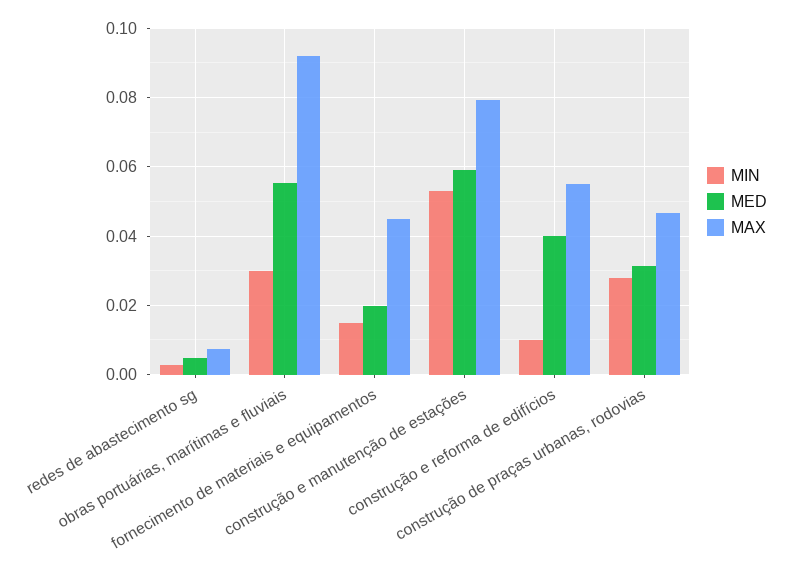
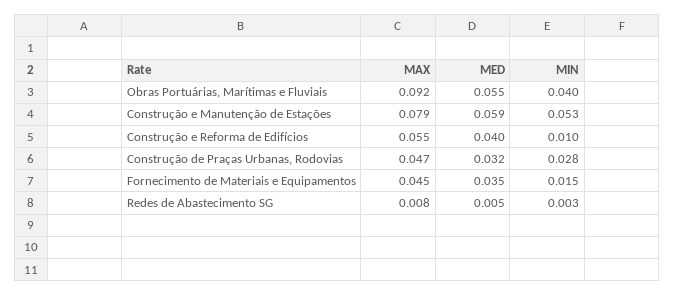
MIN, obras portuárias, marítimas e fluviais: 0.03 -> 0.04
MED, fornecimento de materiais e equipamentos: 0.02 -> 0.035

